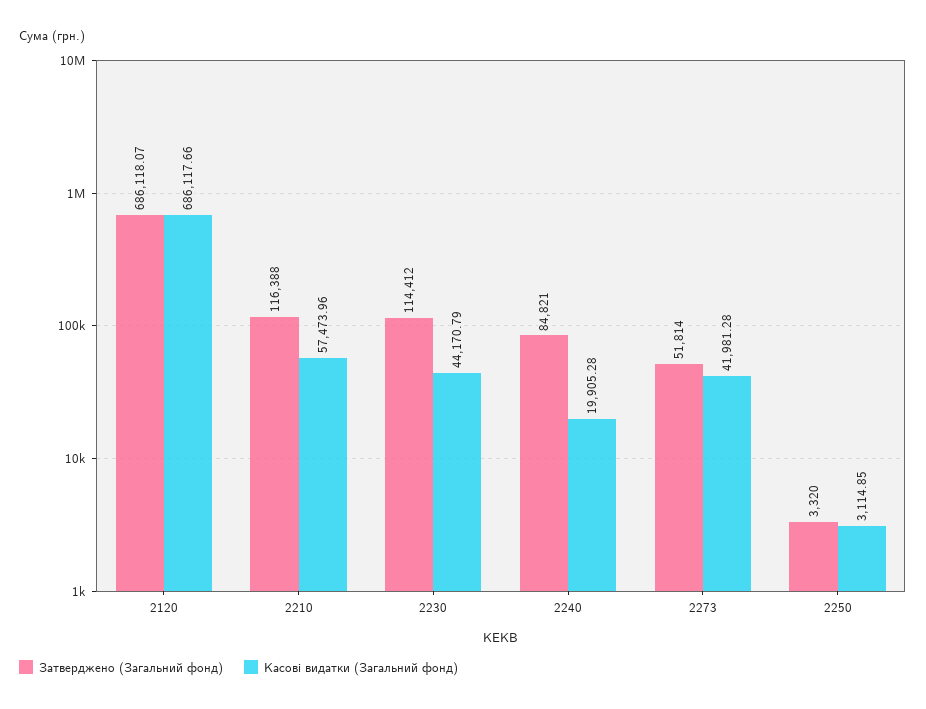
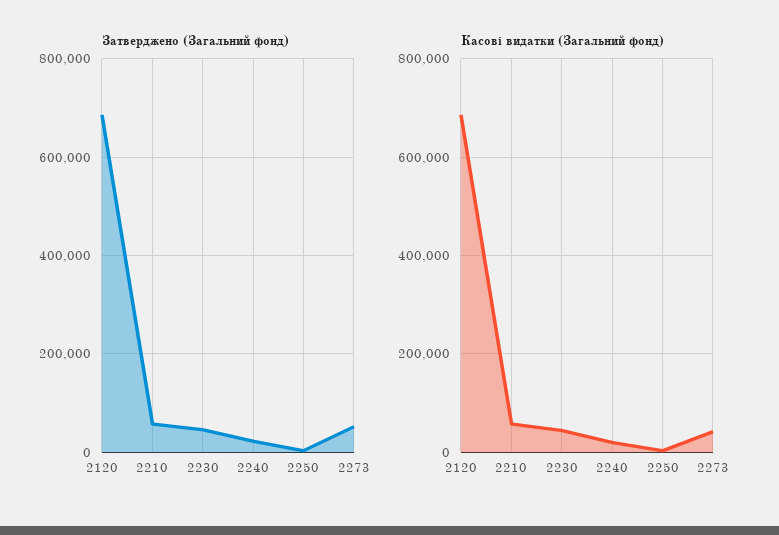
Затверджено (Загальний фонд), 2210: 116388 -> 60000
Затверджено (Загальний фонд), 2230: 114412 -> 40000
Затверджено (Загальний фонд), 2240: 84821 -> 20000

